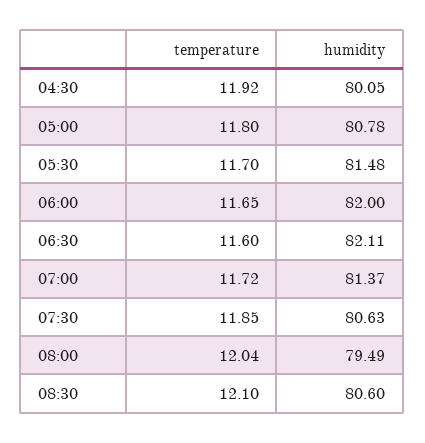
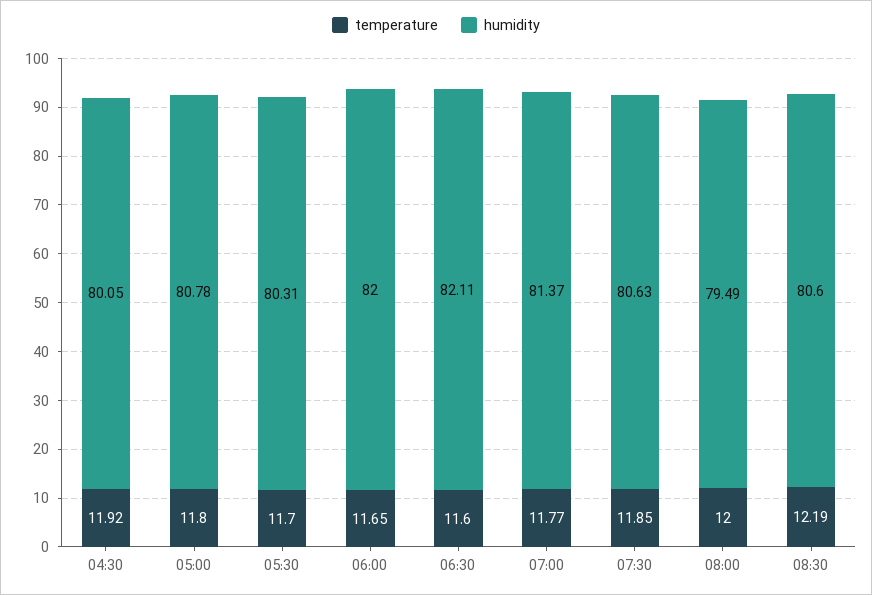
humidity, 05:30: 81.48 -> 80.31
temperature, 07:00: 11.72 -> 11.77
temperature, 08:00: 12.04 -> 12
temperature, 08:30: 12.1 -> 12.19

